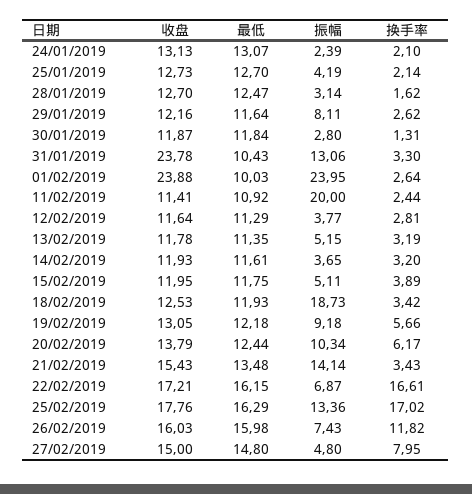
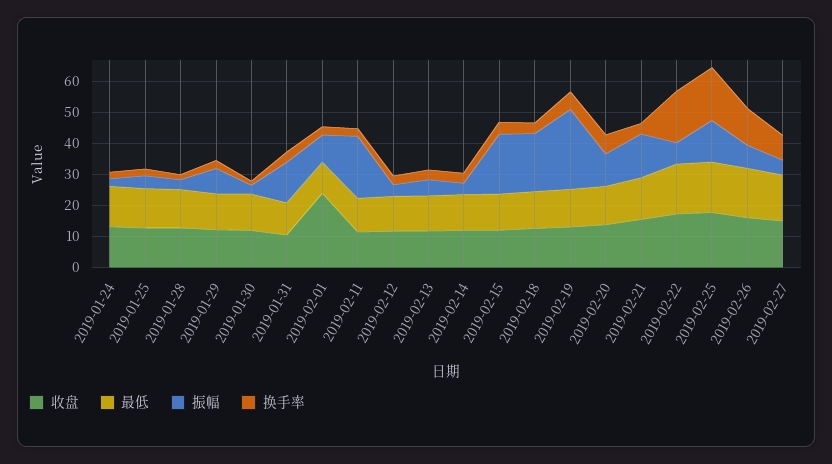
收盘, 31/01/2019: 23.78 -> 10
振幅, 01/02/2019: 23.95 -> 10
振幅, 15/02/2019: 5.11 -> 20
振幅, 19/02/2019: 9.18 -> 25

